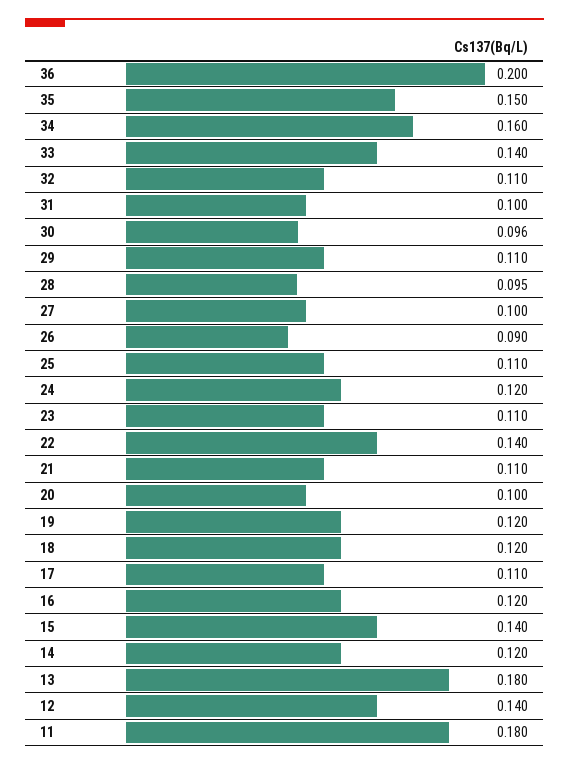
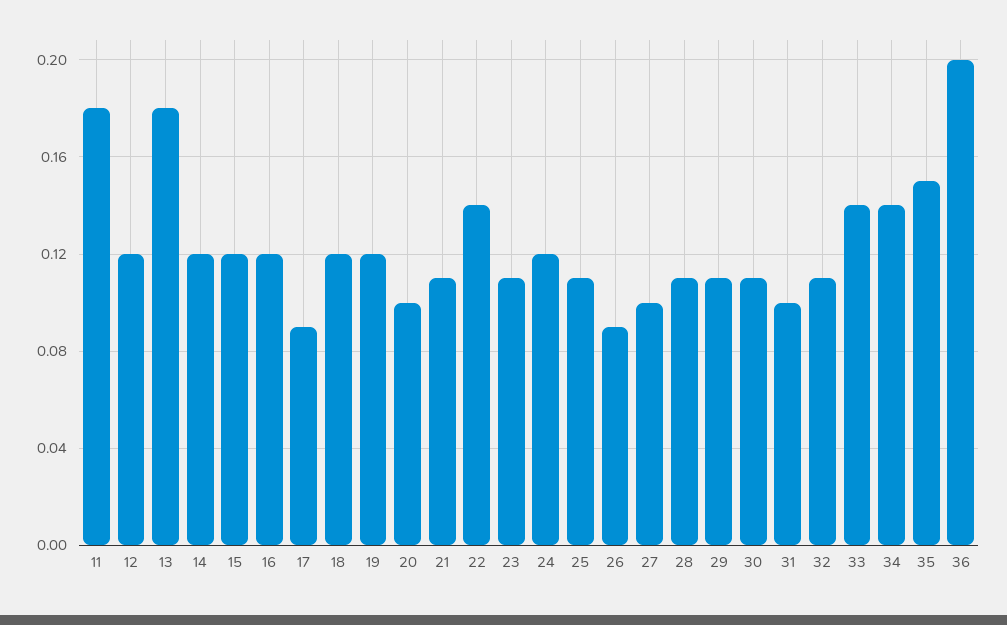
34: 0.16 -> 0.14
30: 0.096 -> 0.11
28: 0.095 -> 0.11
17: 0.11 -> 0.09
15: 0.14 -> 0.12
12: 0.14 -> 0.12

